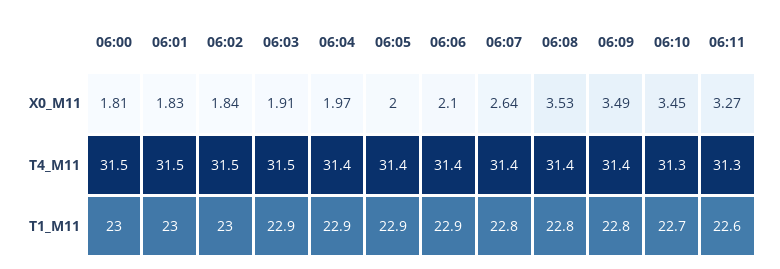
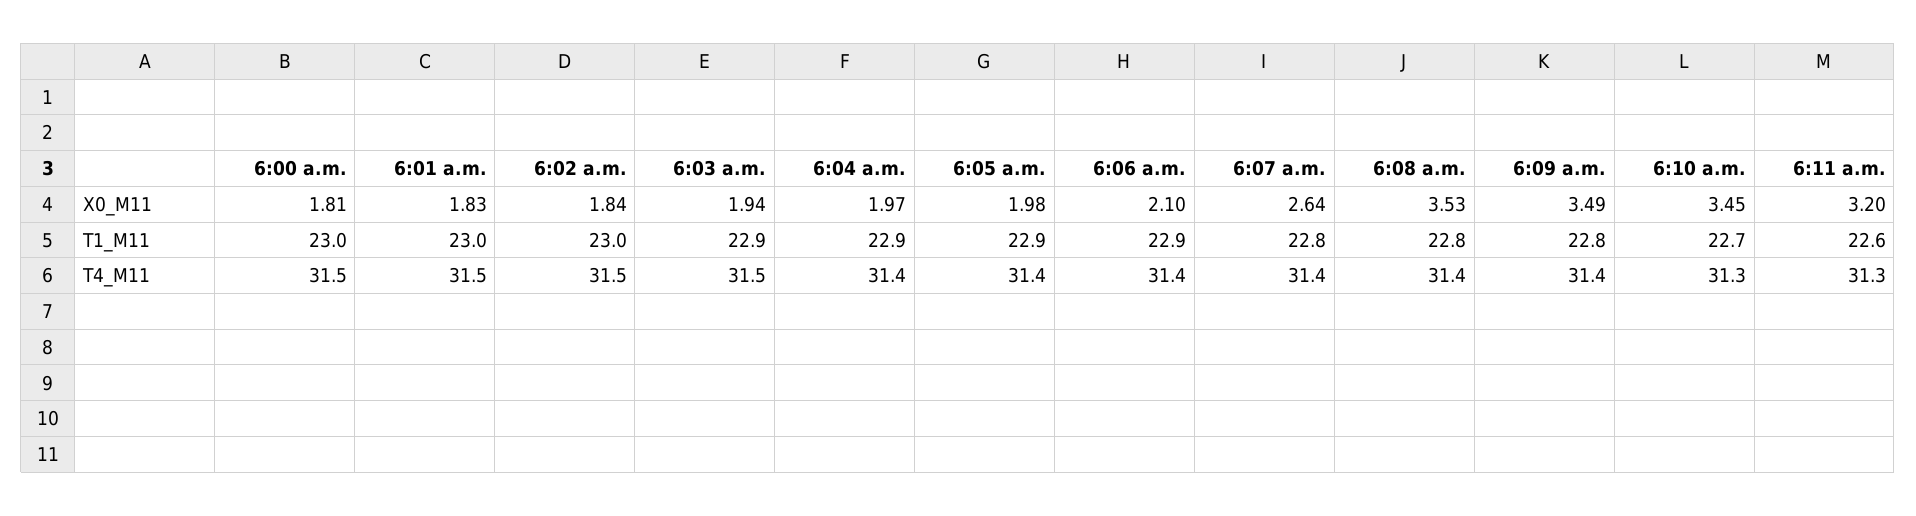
06:03, X0_M11: 1.91 -> 1.94
06:05, X0_M11: 2 -> 1.98
06:11, X0_M11: 3.27 -> 3.2

